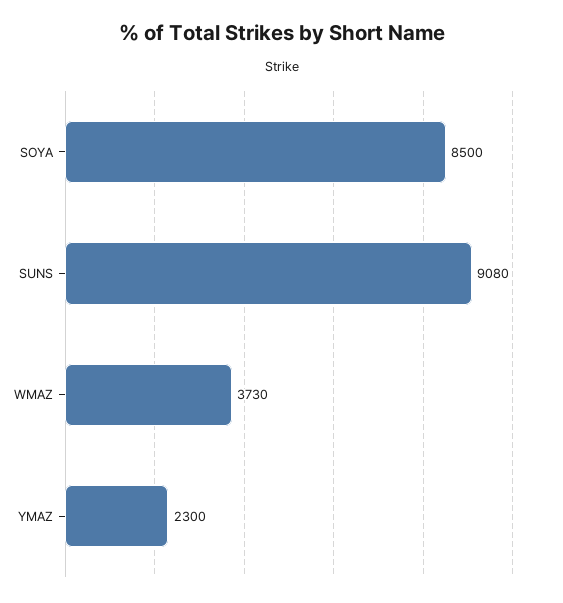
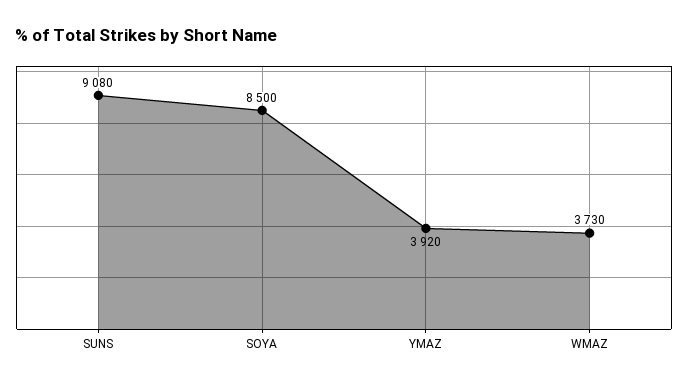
YMAZ: 2300 -> 3920

